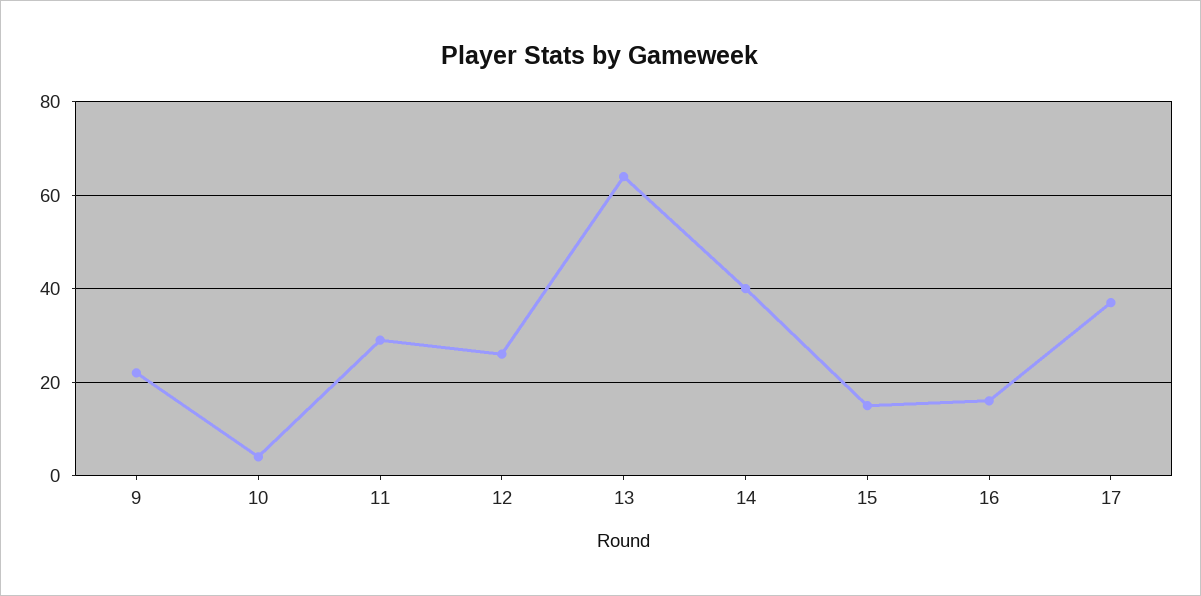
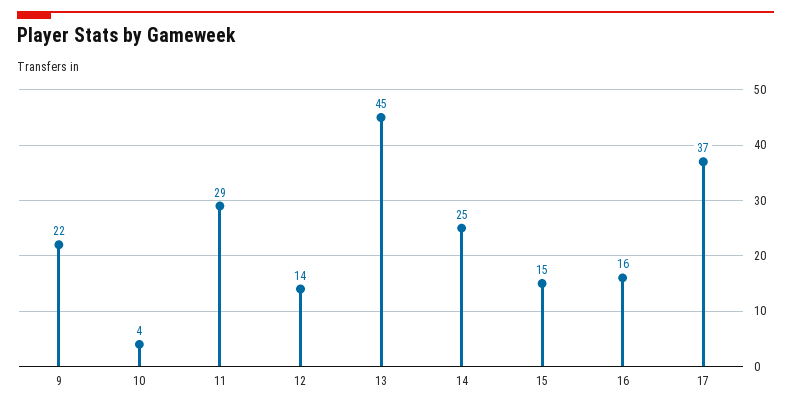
12: 25 -> 14
13: 65 -> 45
14: 40 -> 25

